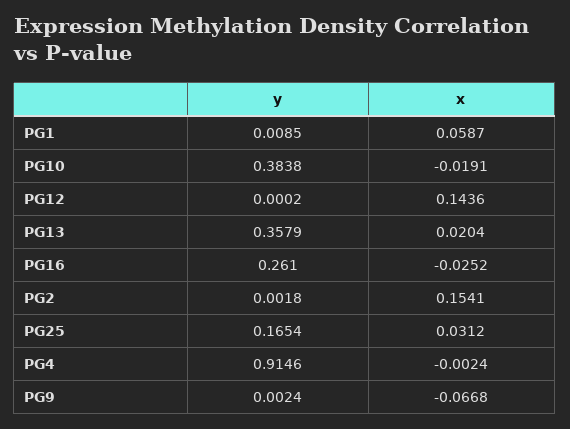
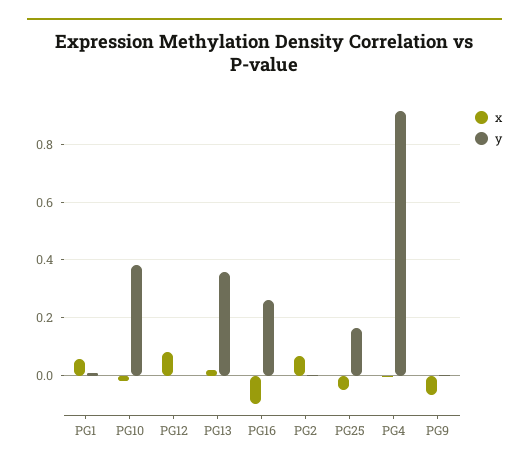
x, PG12: 0.1436 -> 0.075
x, PG16: -0.0252 -> -0.1
x, PG2: 0.1541 -> 0.075
x, PG25: 0.0312 -> -0.05

